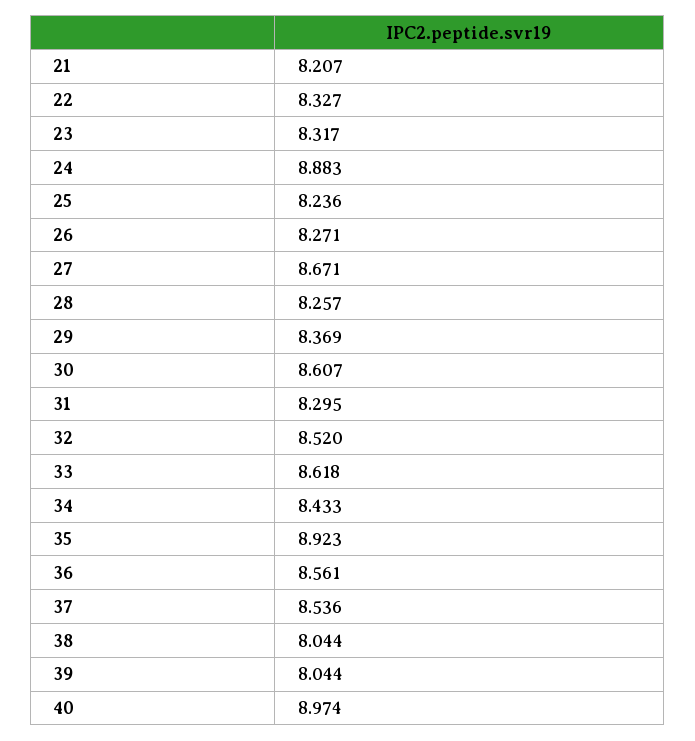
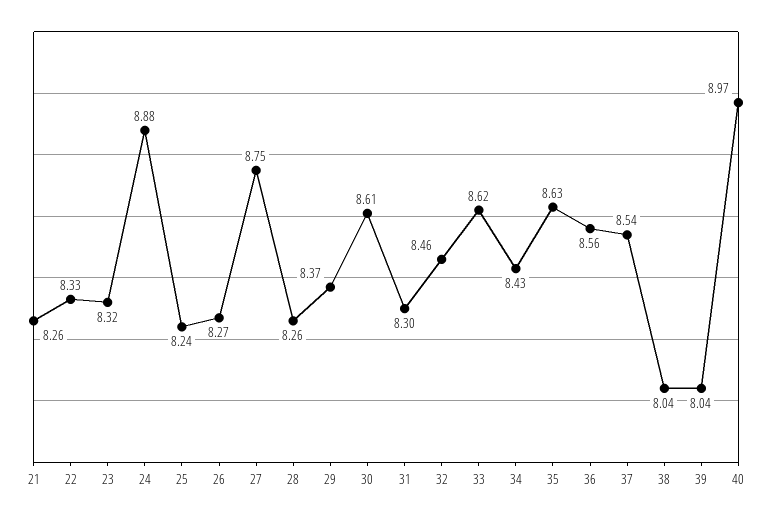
21: 8.207 -> 8.26
27: 8.671 -> 8.75
32: 8.52 -> 8.46
35: 8.923 -> 8.63

